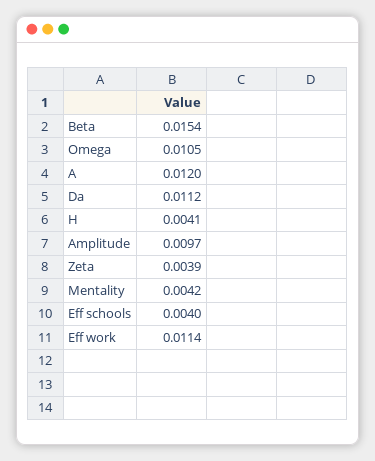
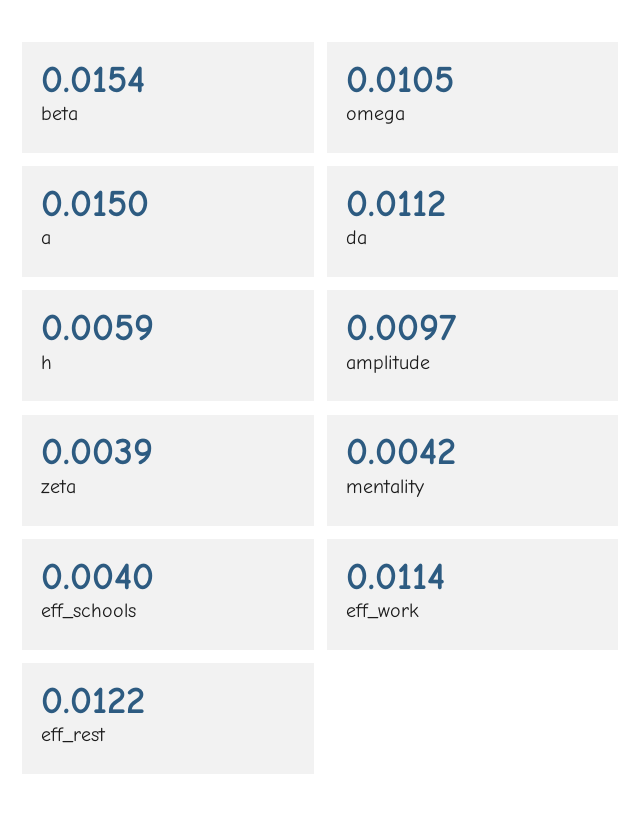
A: 0.012 -> 0.015
H: 0.0041 -> 0.0059
eff_rest: none -> 0.0122

